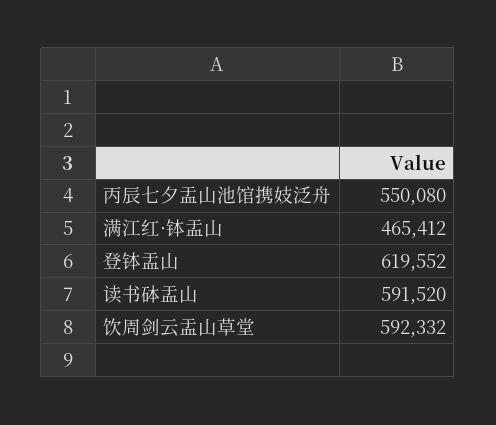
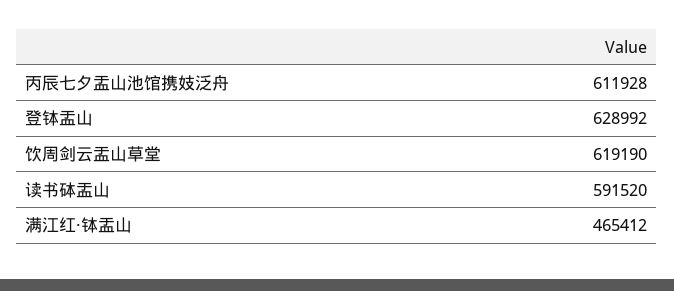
丙辰七夕盂山池馆携妓泛舟: 550080 -> 611928
登钵盂山: 619552 -> 628992
饮周剑云盂山草堂: 592332 -> 619190

